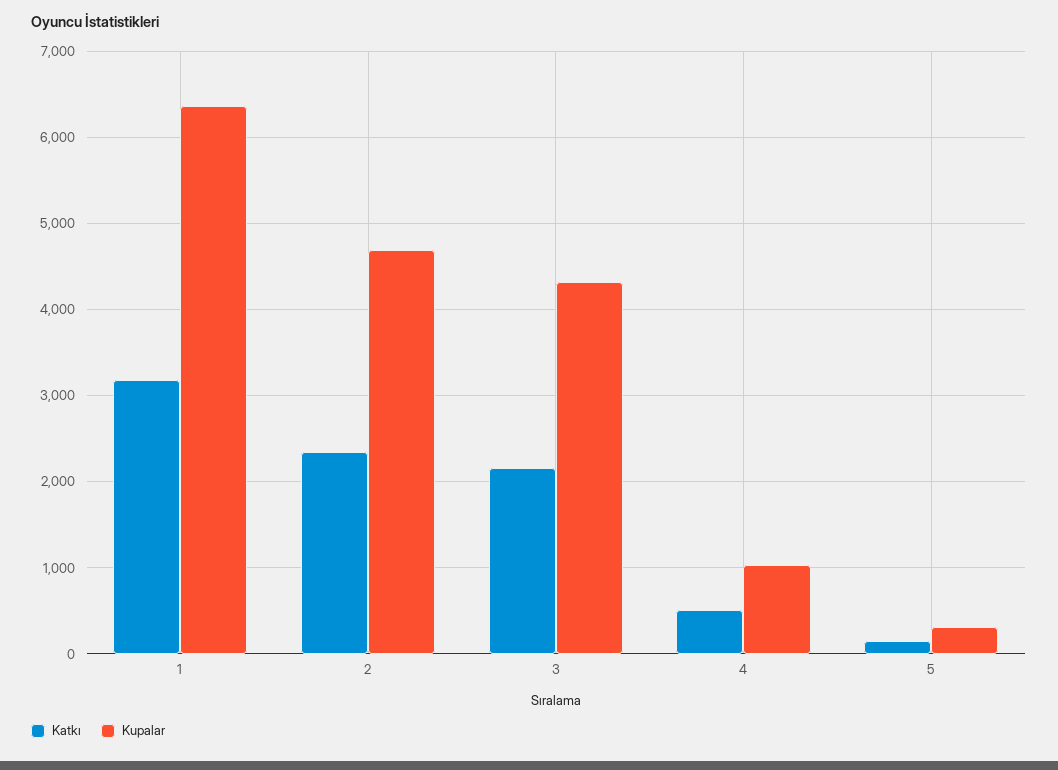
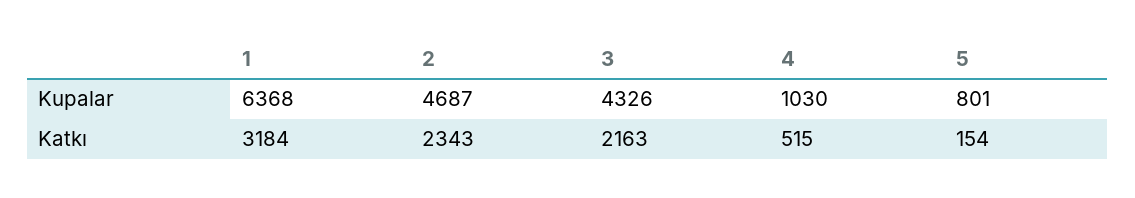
Kupalar, 5: 300 -> 801

